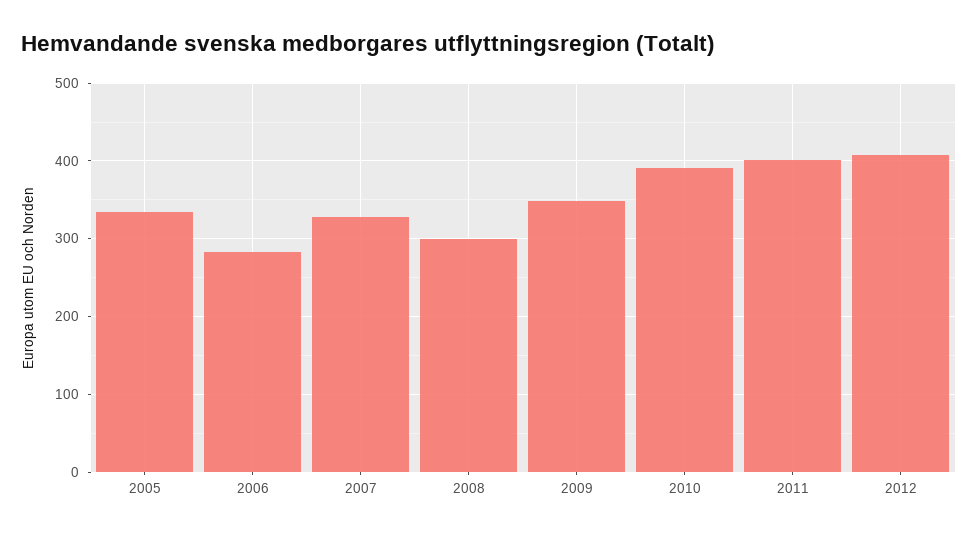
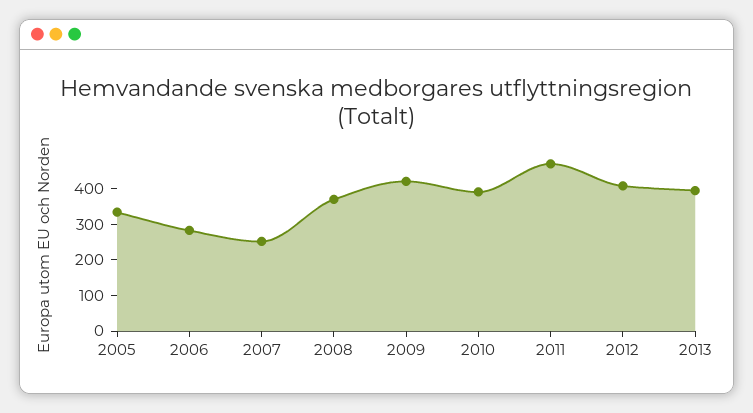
2007: 330 -> 250
2008: 300 -> 375
2009: 350 -> 425
2011: 400 -> 475
2013: none -> 400

